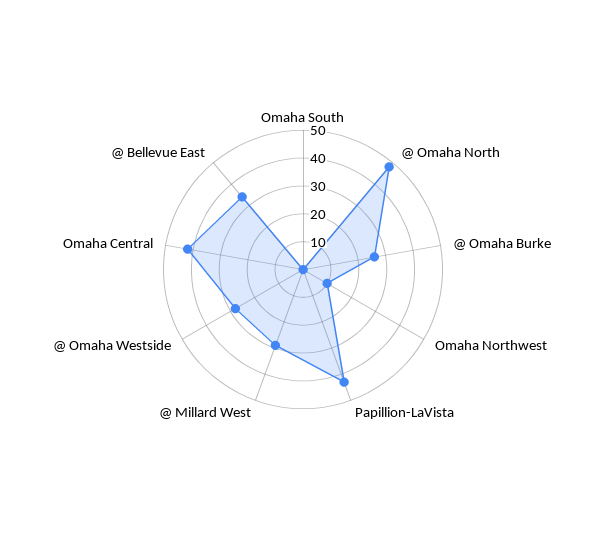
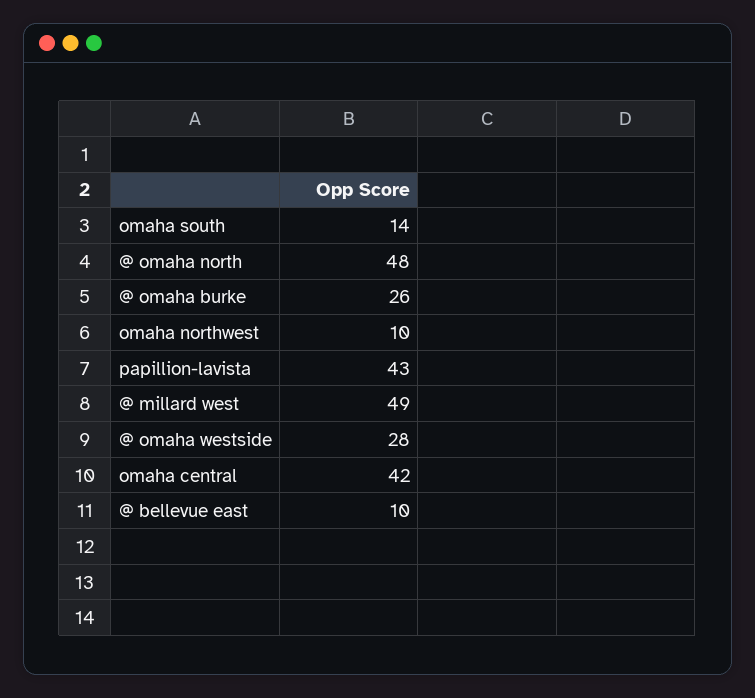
Omaha South: 0 -> 14
@ Millard West: 30 -> 49
@ Bellevue East: 35 -> 10

